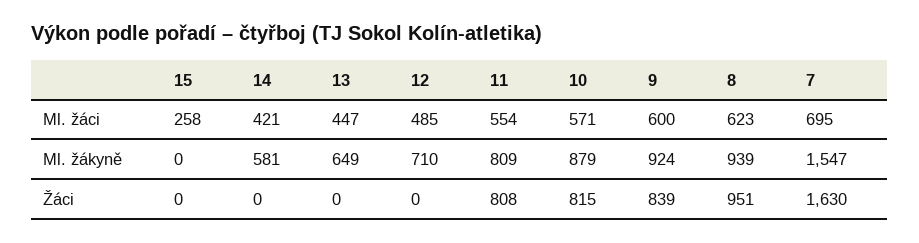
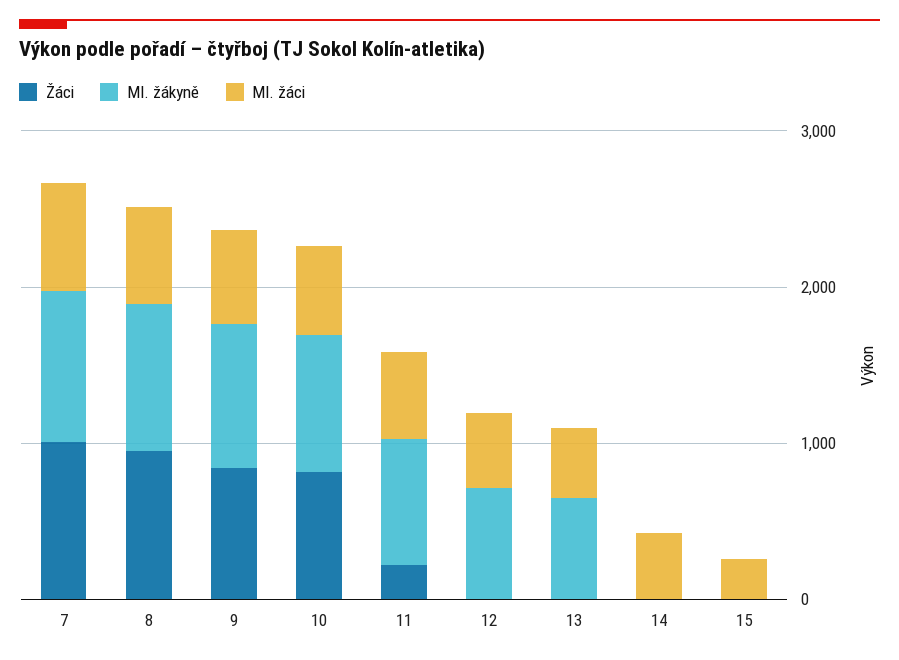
Ml. žákyně, 14: 581 -> 0
Ml. žákyně, 7: 1547 -> 1000
Žáci, 11: 808 -> 200
Žáci, 7: 1630 -> 1000

